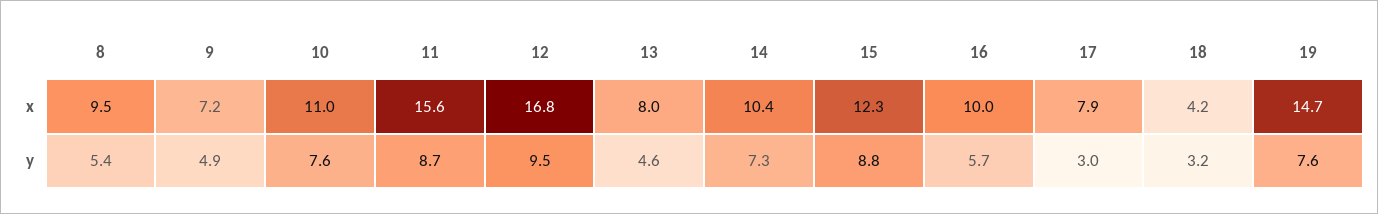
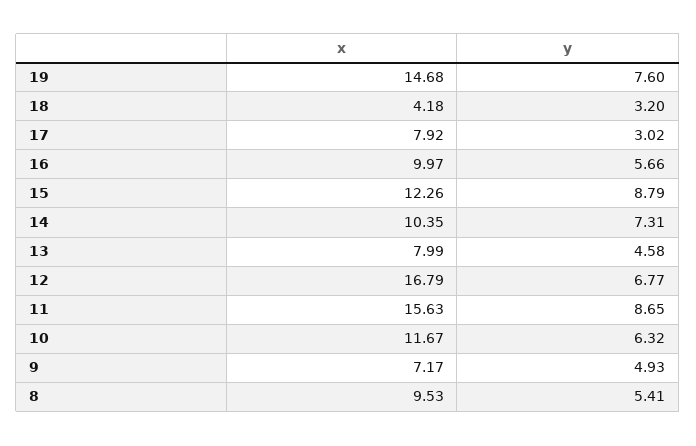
10, x: 11 -> 11.67
10, y: 7.6 -> 6.32
12, y: 9.5 -> 6.77

